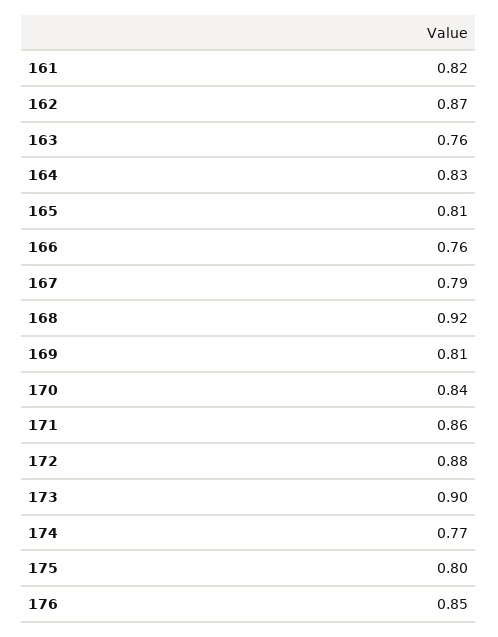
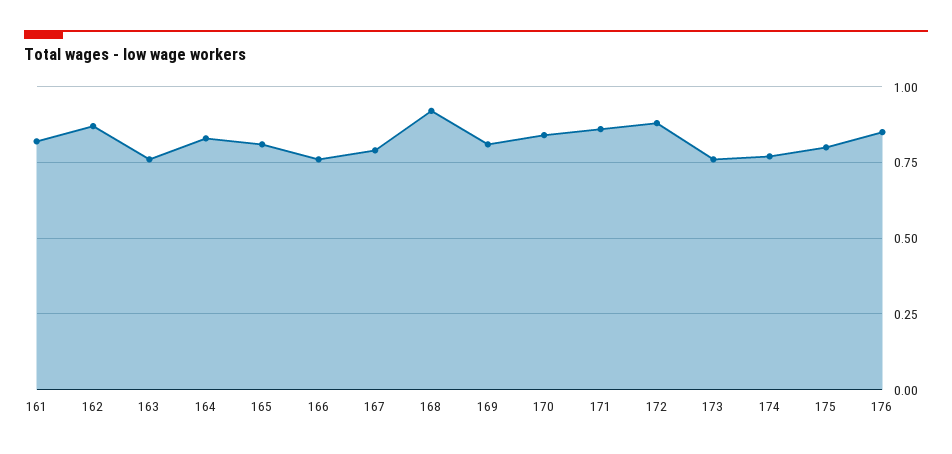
173: 0.9 -> 0.75

